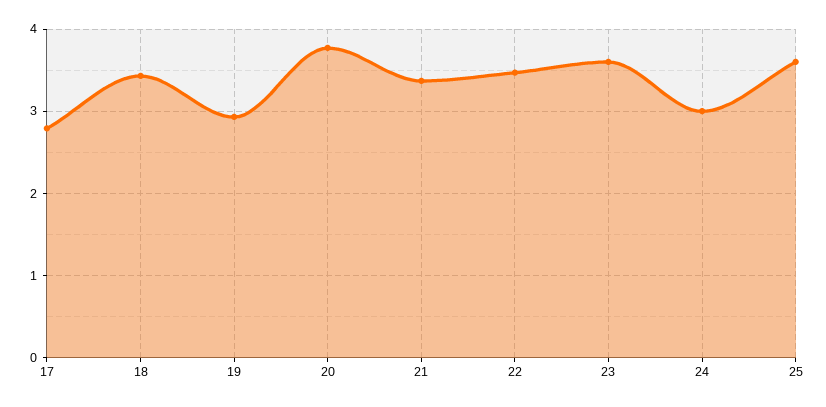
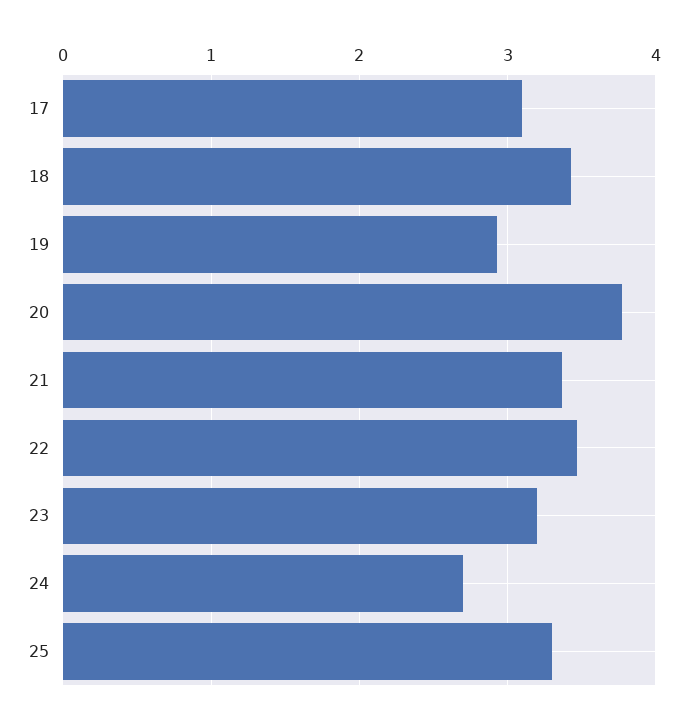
17: 2.8 -> 3.1
23: 3.6 -> 3.2
24: 3 -> 2.7
25: 3.6 -> 3.3

